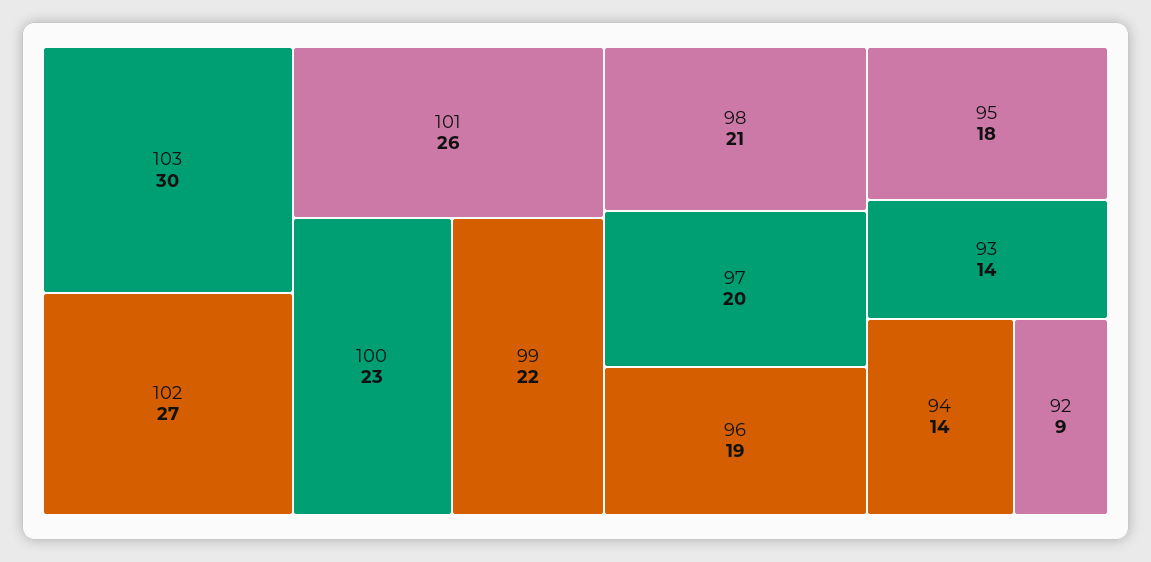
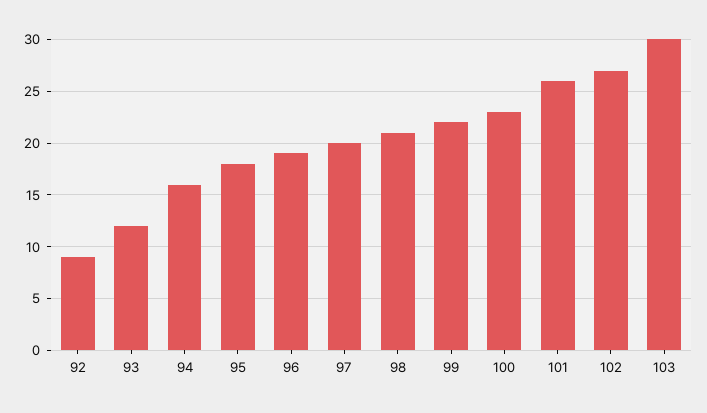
93: 14 -> 12
94: 14 -> 16

